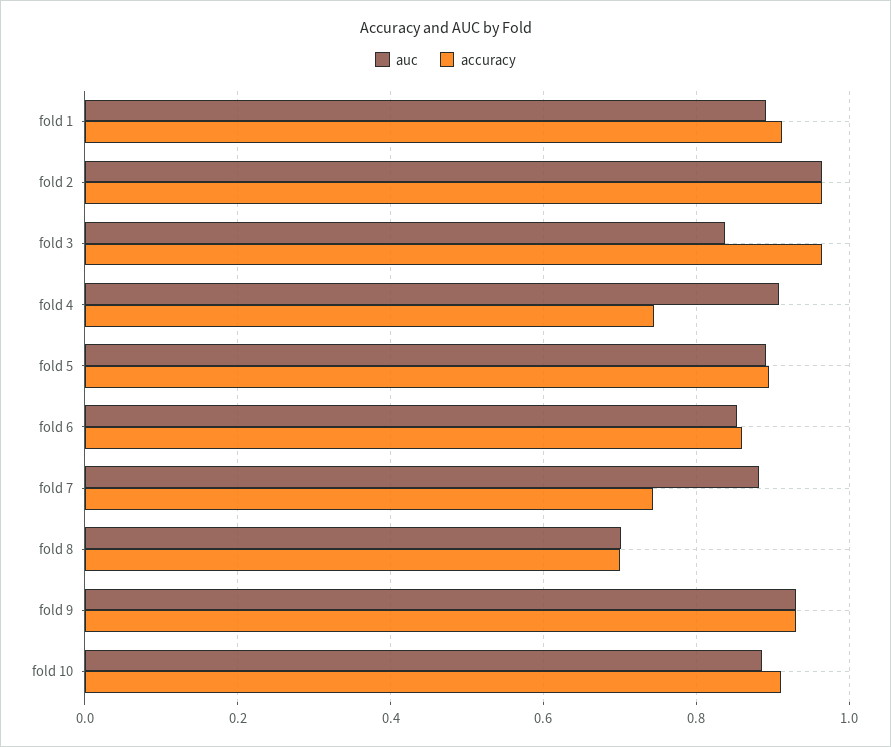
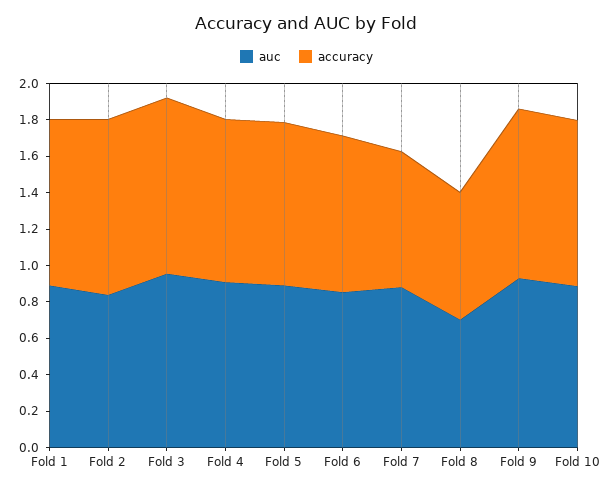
auc, fold 2: 0.96 -> 0.85
auc, fold 3: 0.84 -> 0.95
accuracy, fold 4: 0.74 -> 0.9

